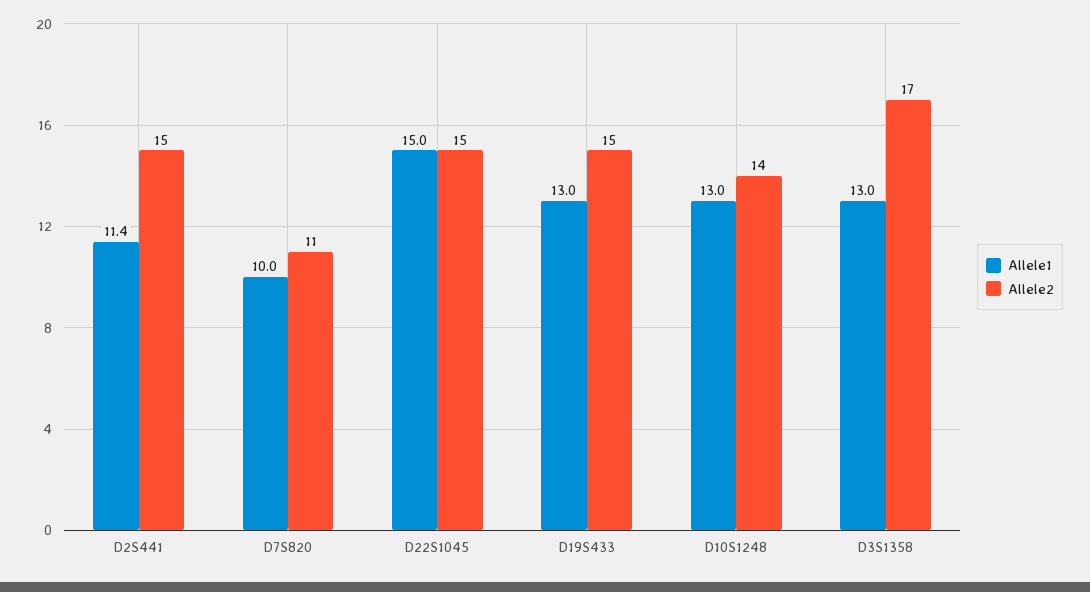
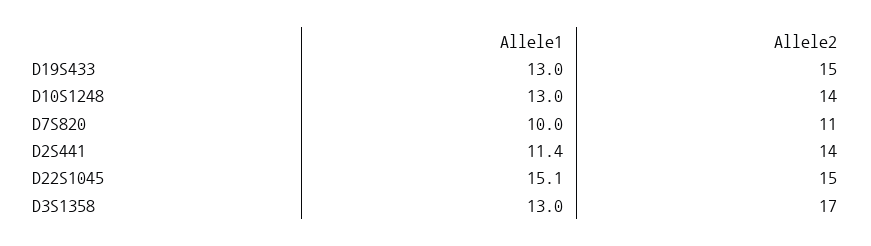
Allele2, D2S441: 15 -> 14
Allele1, D22S1045: 15 -> 15.1

